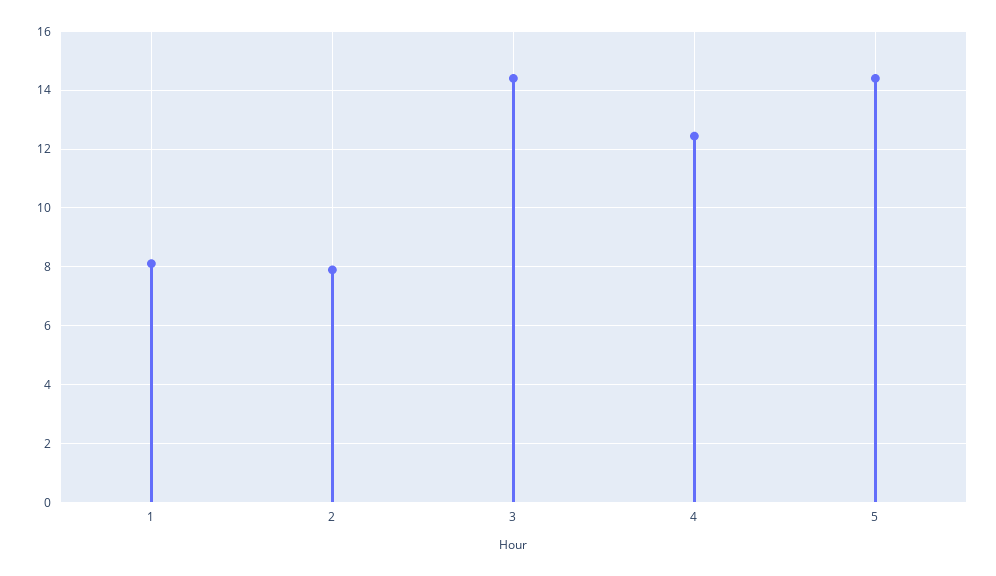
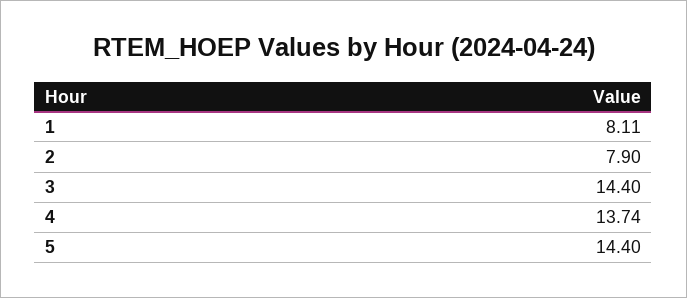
4: 12.5 -> 13.74

